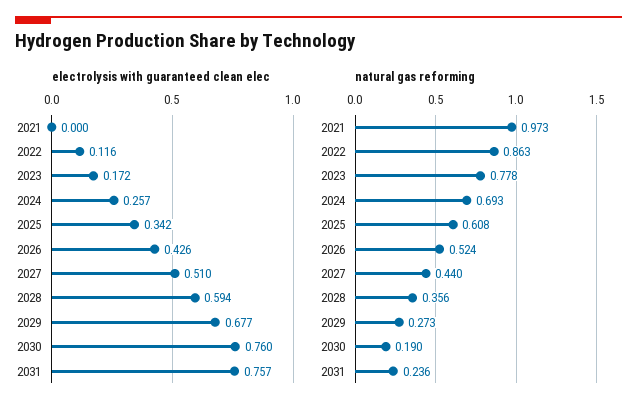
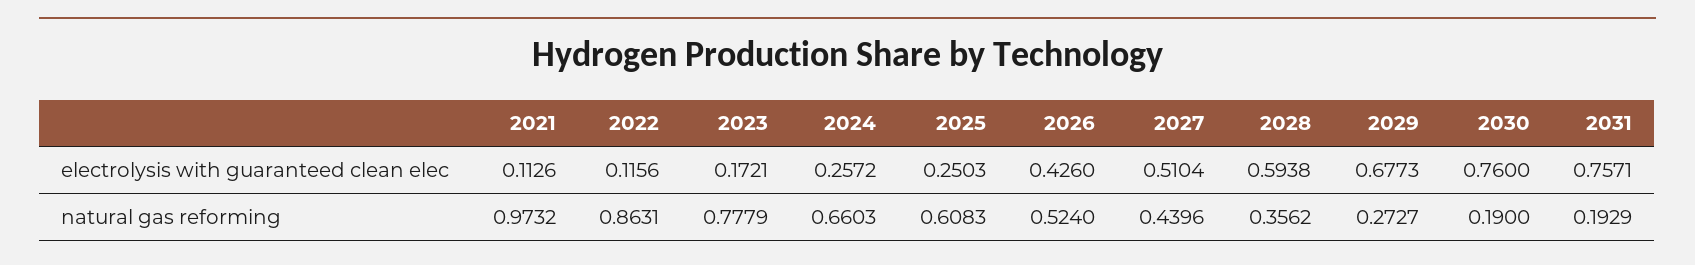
electrolysis with guaranteed clean elec, 2021: 0 -> 0.1126
electrolysis with guaranteed clean elec, 2025: 0.342 -> 0.2503
natural gas reforming, 2024: 0.693 -> 0.6603
natural gas reforming, 2031: 0.236 -> 0.1929

